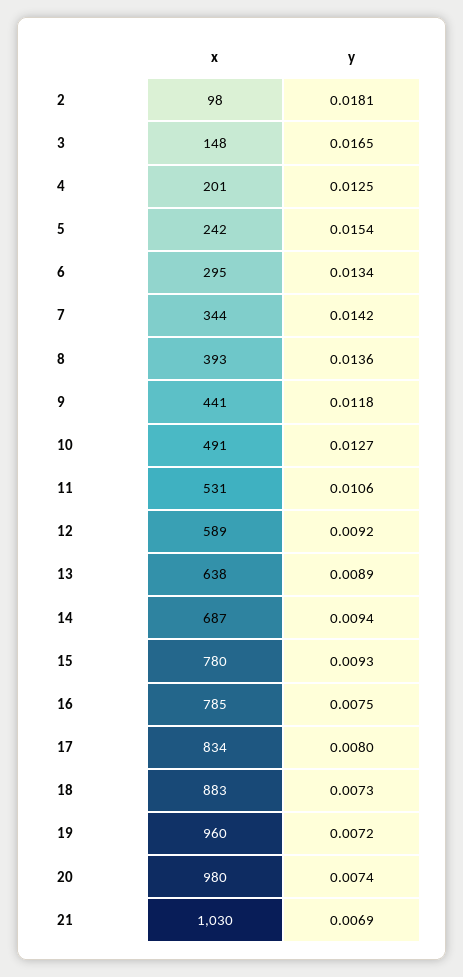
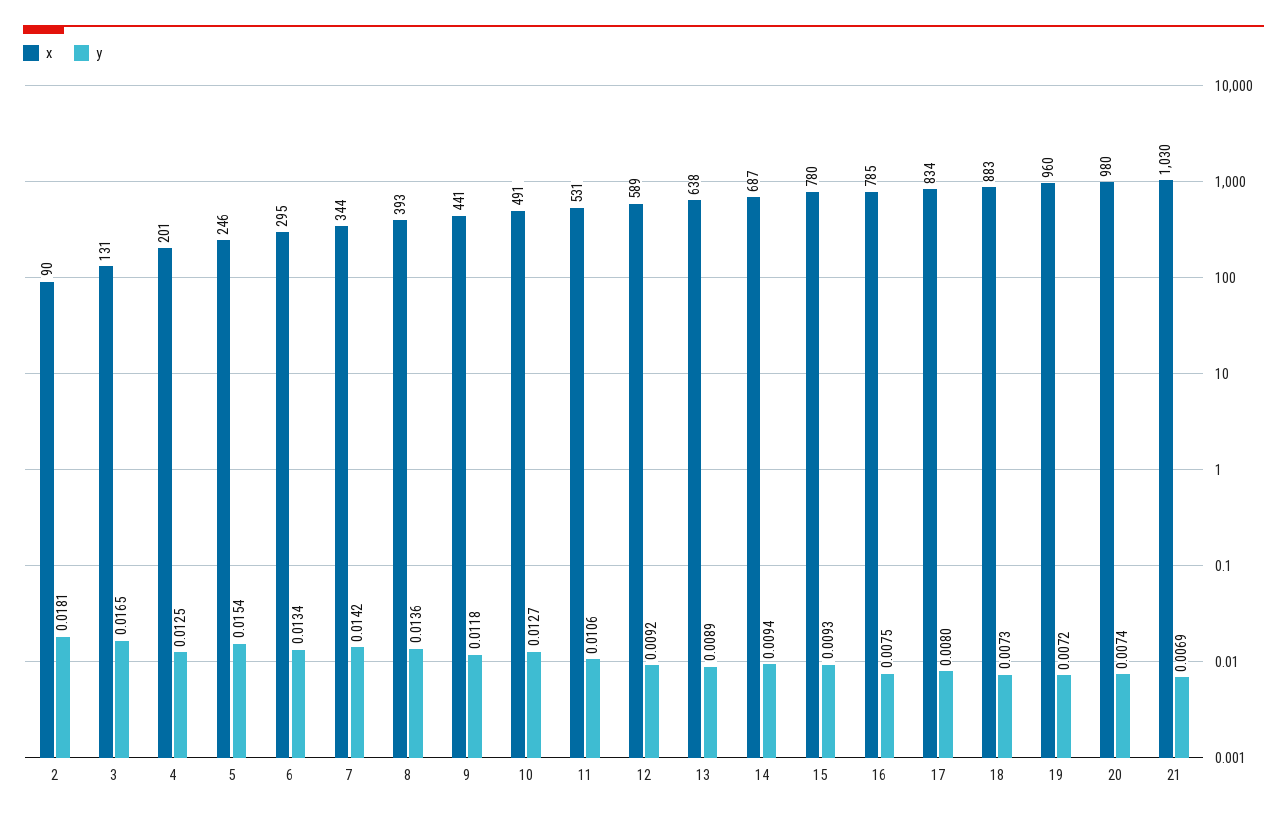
x, 2: 98 -> 90
x, 3: 148 -> 131
x, 5: 242 -> 246

